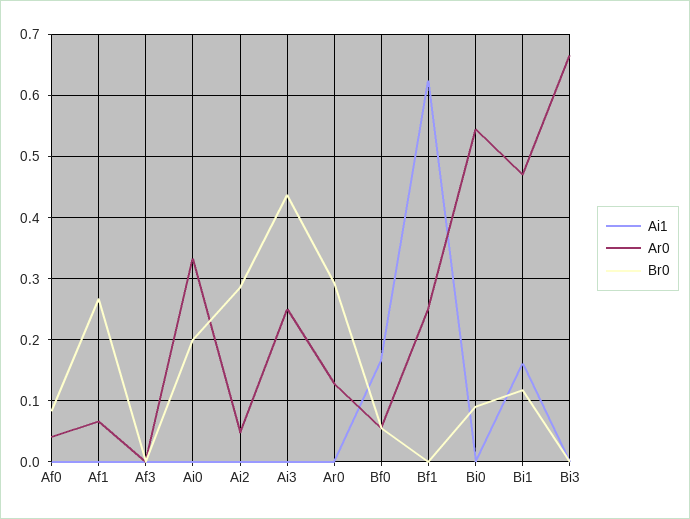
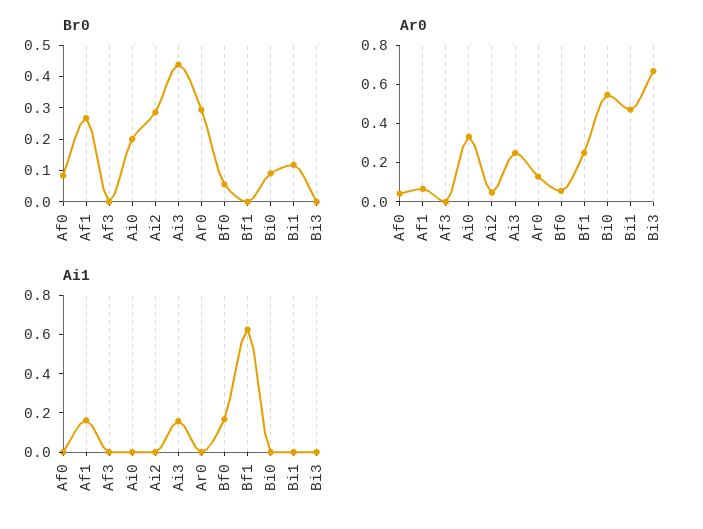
Ai1, Af1: 0 -> 0.15
Ai1, Ai3: 0 -> 0.15
Ai1, Bi1: 0.16 -> 0

